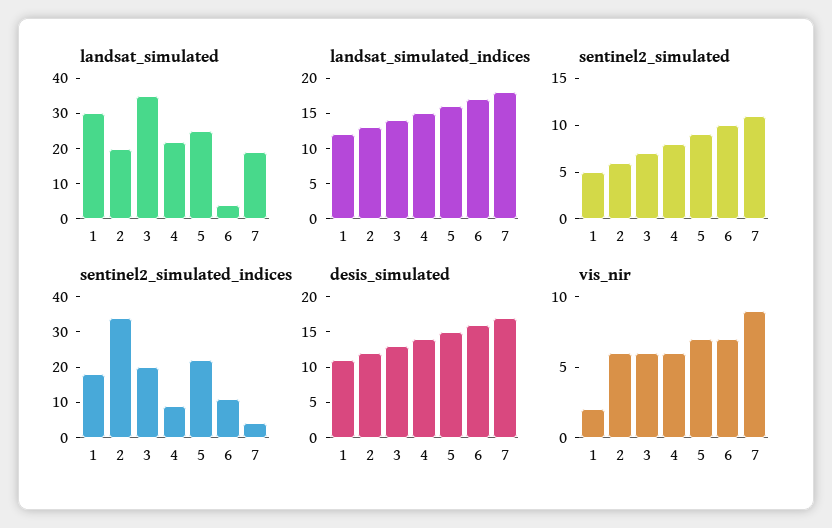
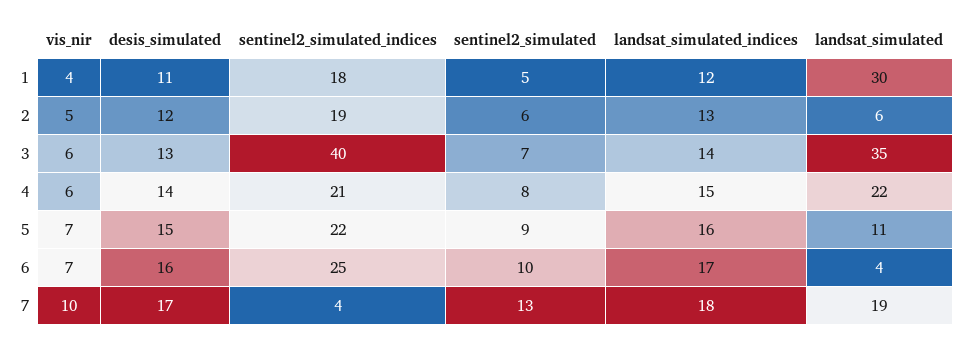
landsat_simulated, 2: 20 -> 6
landsat_simulated, 5: 25 -> 11
sentinel2_simulated, 7: 11 -> 13
sentinel2_simulated_indices, 2: 35 -> 19
sentinel2_simulated_indices, 3: 20 -> 40
sentinel2_simulated_indices, 4: 10 -> 21
sentinel2_simulated_indices, 6: 10 -> 25
vis_nir, 1: 2 -> 4
vis_nir, 2: 6 -> 5
vis_nir, 7: 9 -> 10

